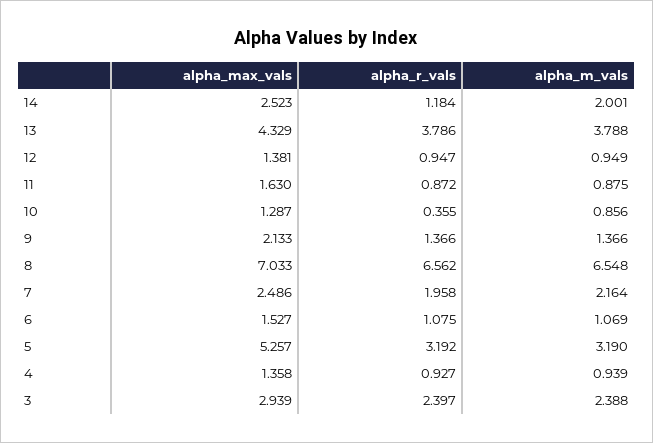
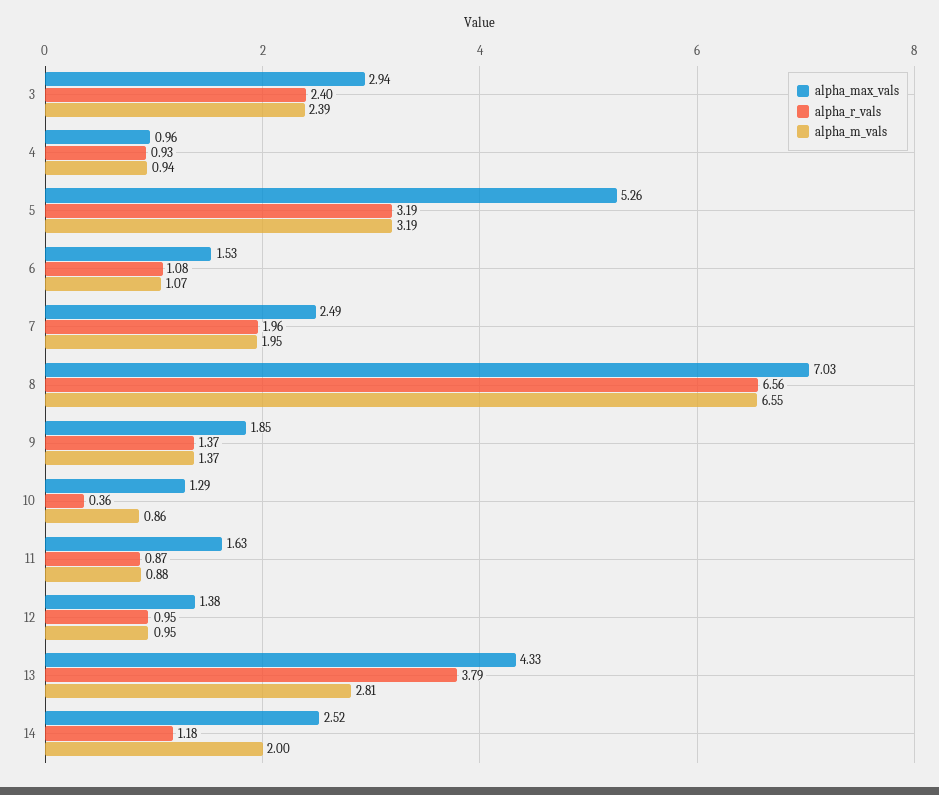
alpha_m_vals, 13: 3.788 -> 2.81
alpha_max_vals, 9: 2.133 -> 1.85
alpha_m_vals, 7: 2.164 -> 1.95
alpha_max_vals, 4: 1.358 -> 0.96

